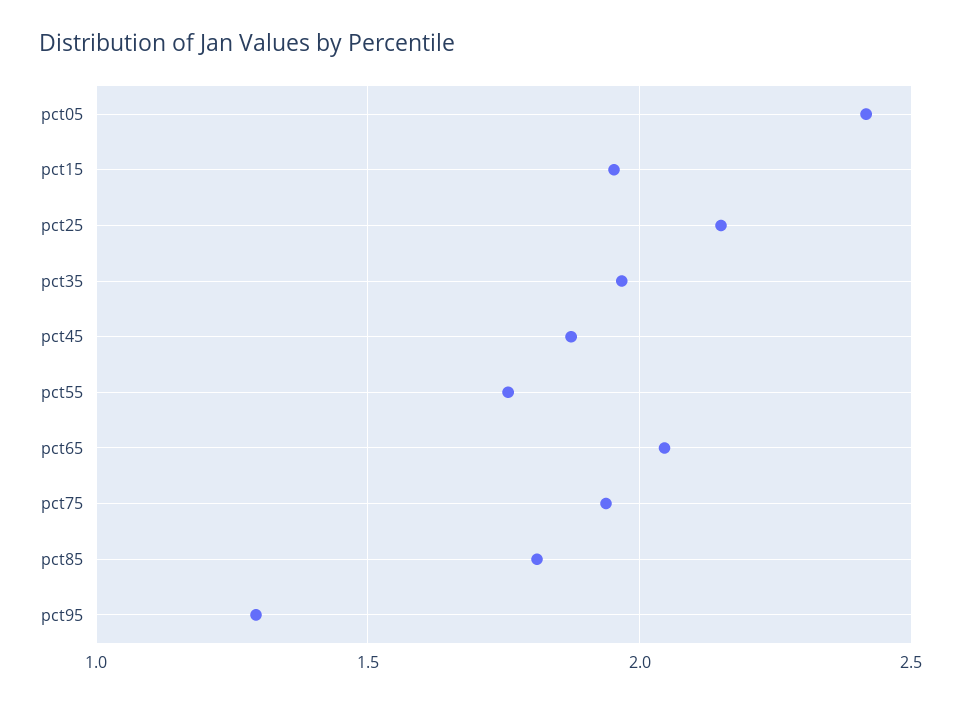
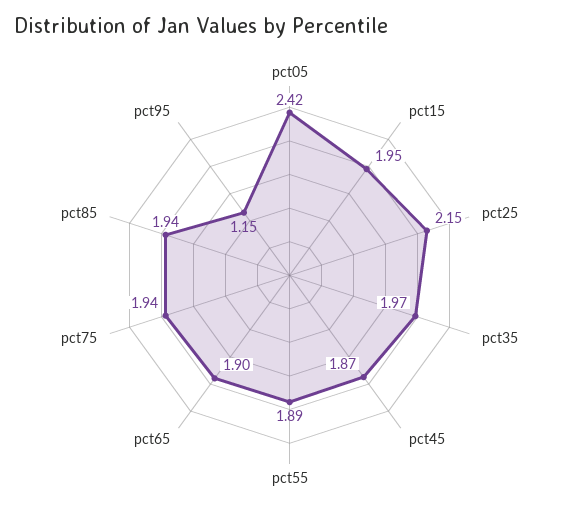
pct55: 1.75 -> 1.89
pct65: 2.05 -> 1.9
pct85: 1.8 -> 1.94
pct95: 1.3 -> 1.15

